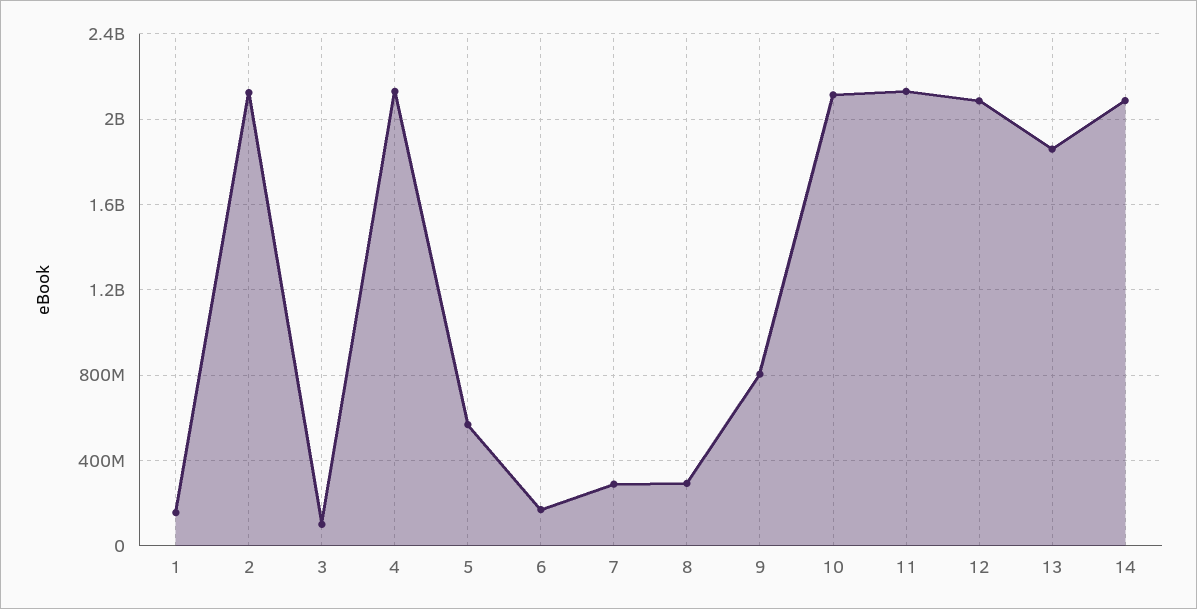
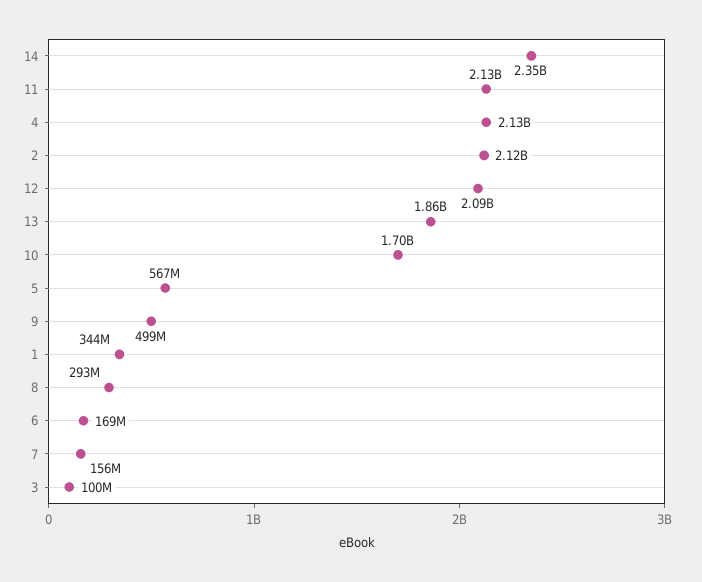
1: 150000000 -> 344000000
7: 300000000 -> 156000000
9: 800000000 -> 499000000
10: 2100000000 -> 1700000000
14: 2100000000 -> 2350000000

